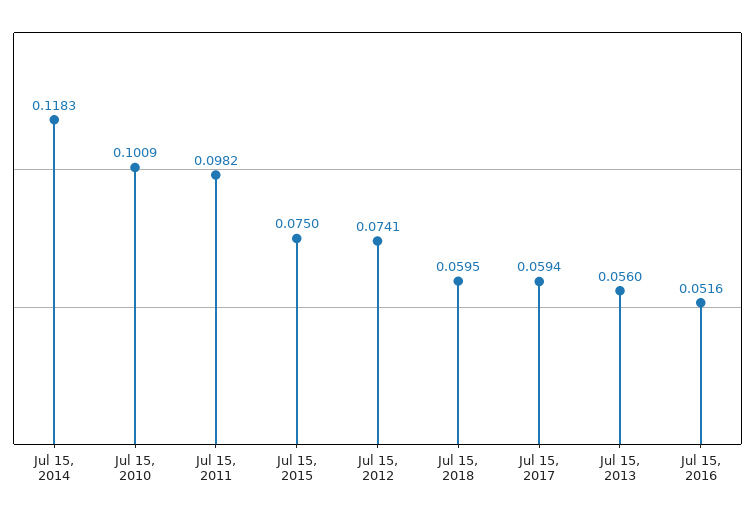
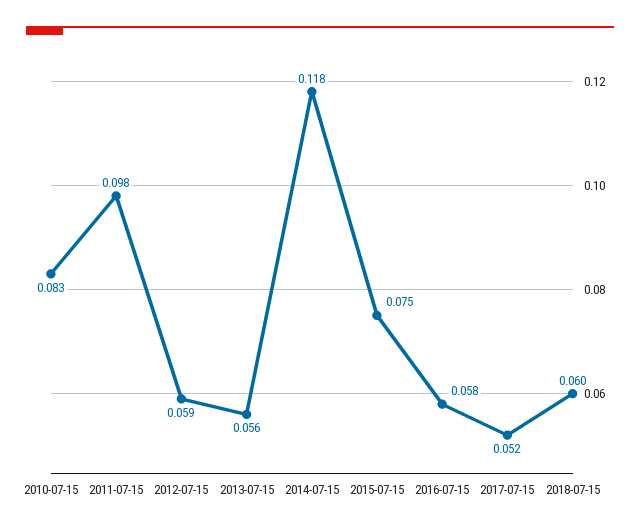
Jul 15, 2010: 0.1009 -> 0.083
Jul 15, 2012: 0.0741 -> 0.059
Jul 15, 2017: 0.0594 -> 0.052
Jul 15, 2016: 0.0516 -> 0.058

